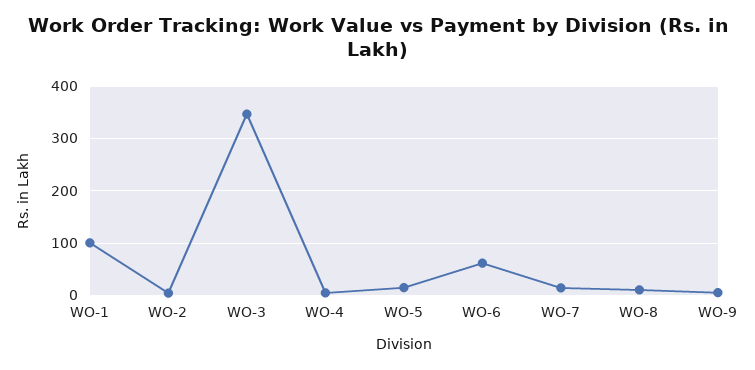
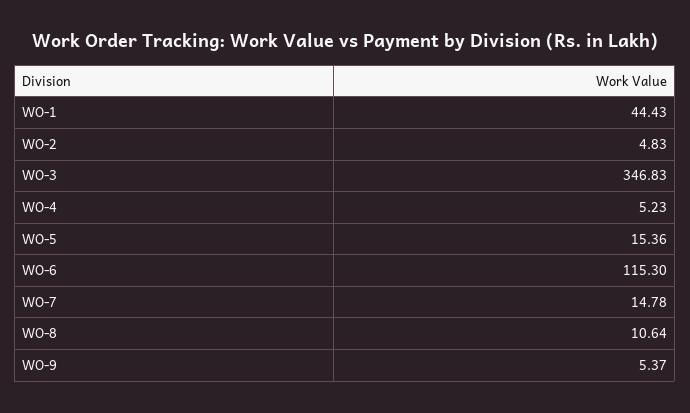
WO-1: 100 -> 44.43
WO-6: 60 -> 115.3

